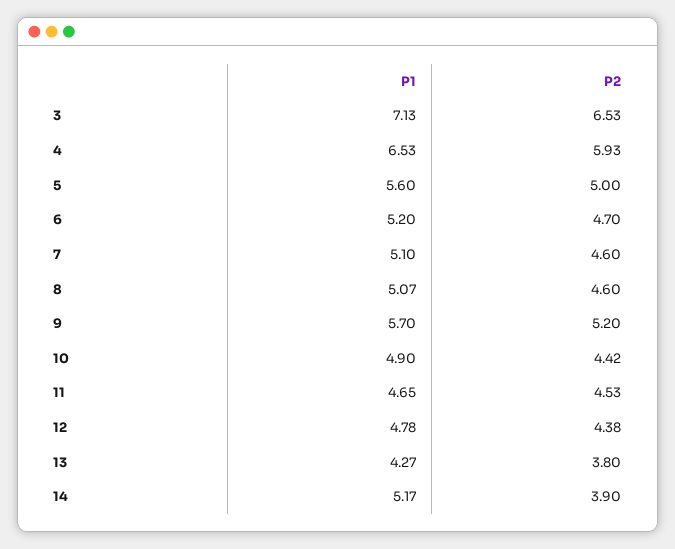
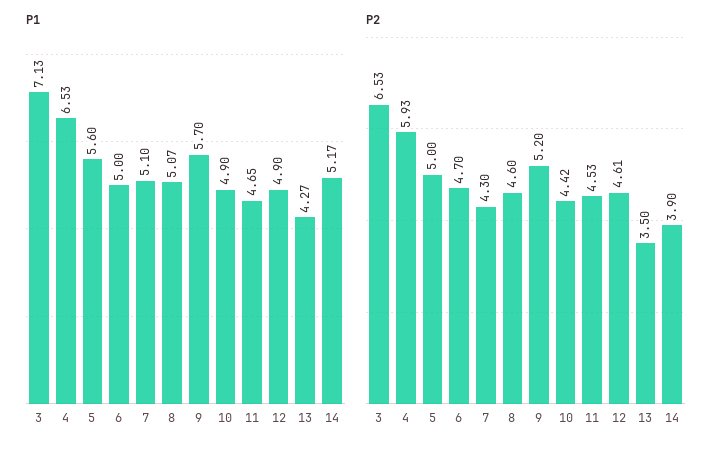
P1, 6: 5.2 -> 5
P2, 7: 4.6 -> 4.3
P1, 12: 4.78 -> 4.9
P2, 12: 4.38 -> 4.61
P2, 13: 3.8 -> 3.5

